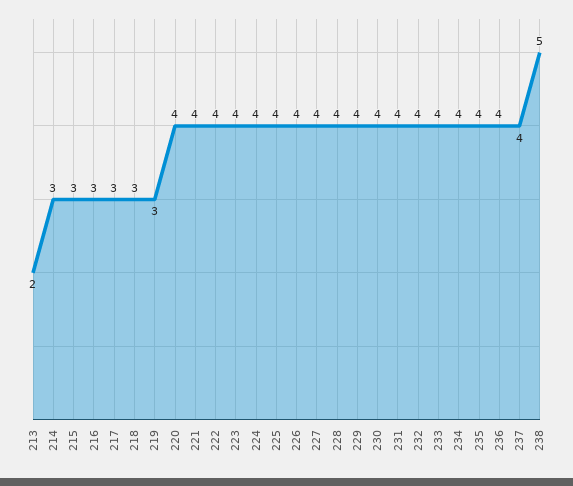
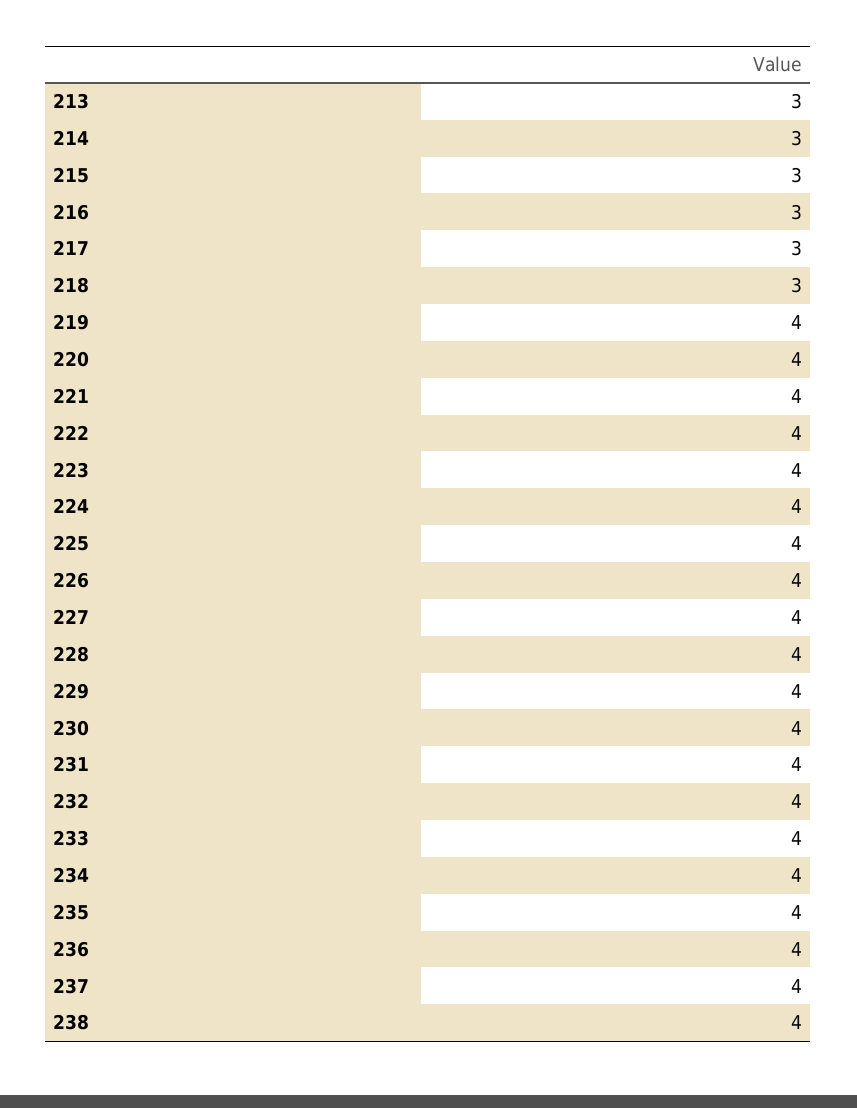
213: 2 -> 3
219: 3 -> 4
238: 5 -> 4

